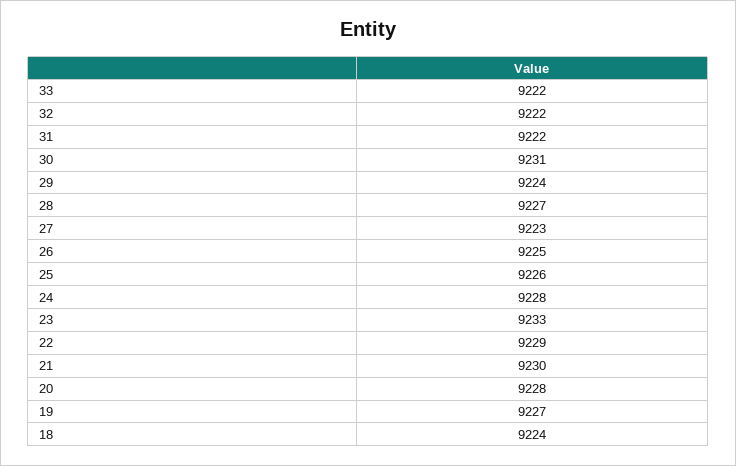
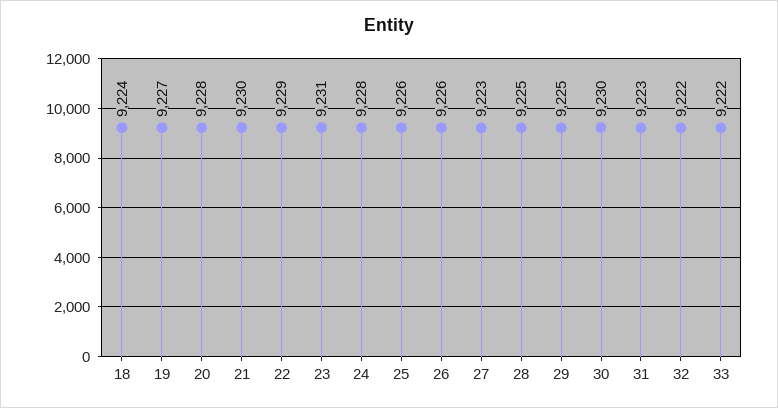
31: 9222 -> 9223
30: 9231 -> 9230
29: 9224 -> 9225
28: 9227 -> 9225
26: 9225 -> 9226
23: 9233 -> 9231

